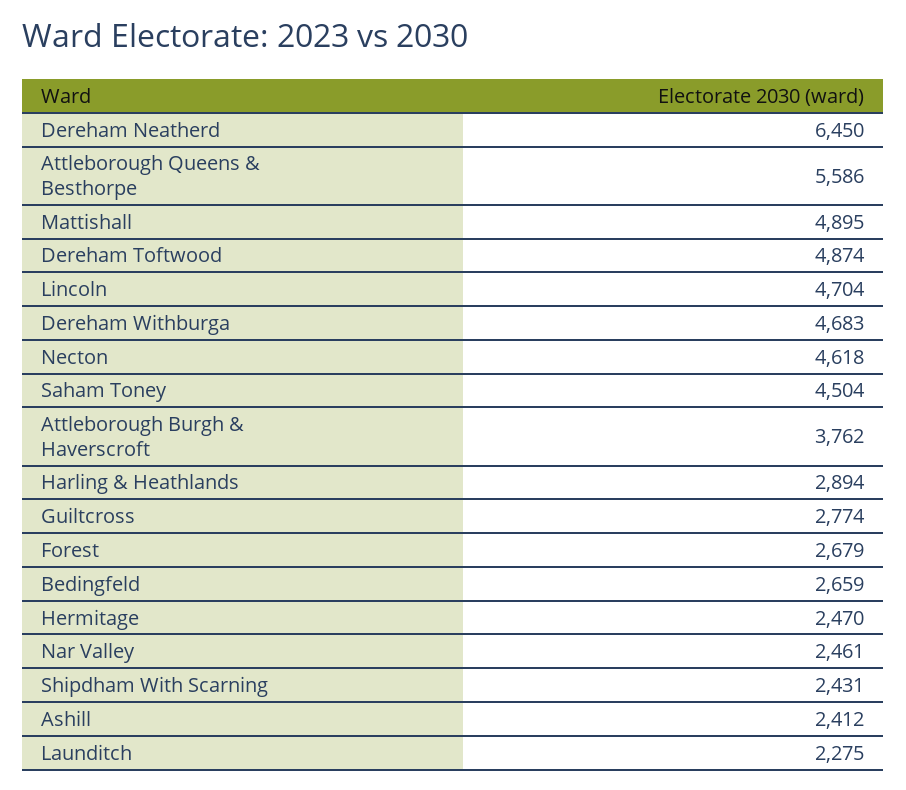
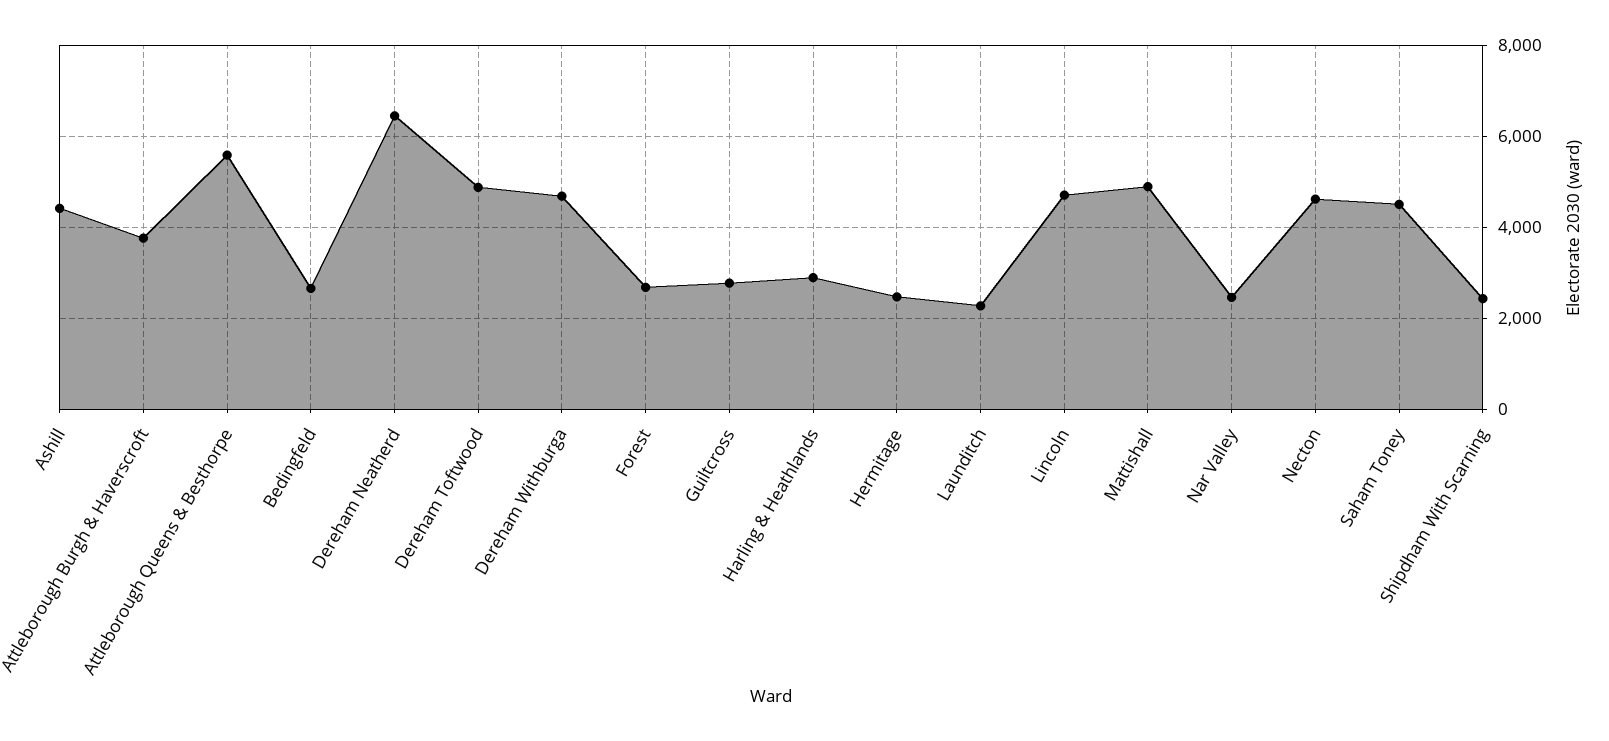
Ashill: 2412 -> 4400

